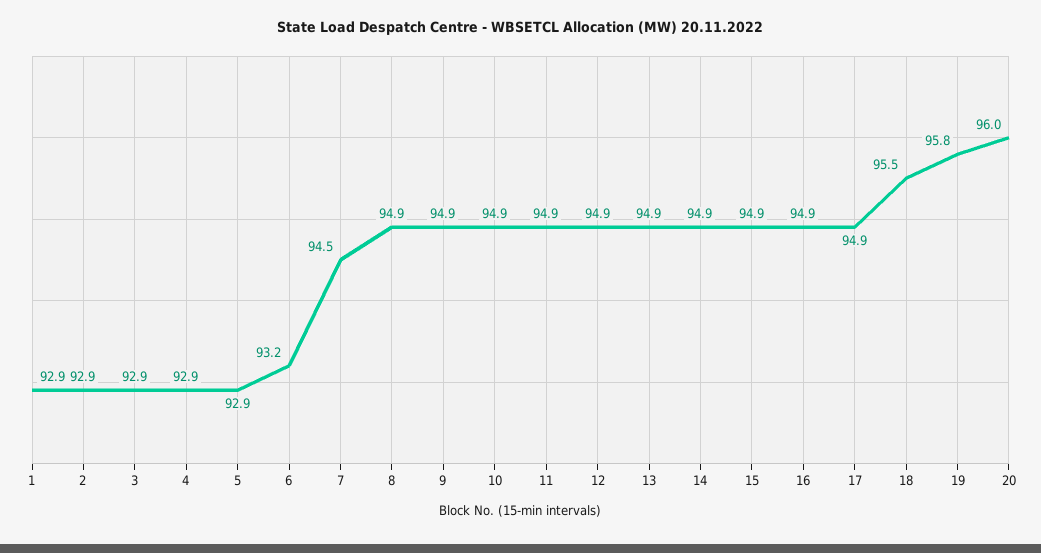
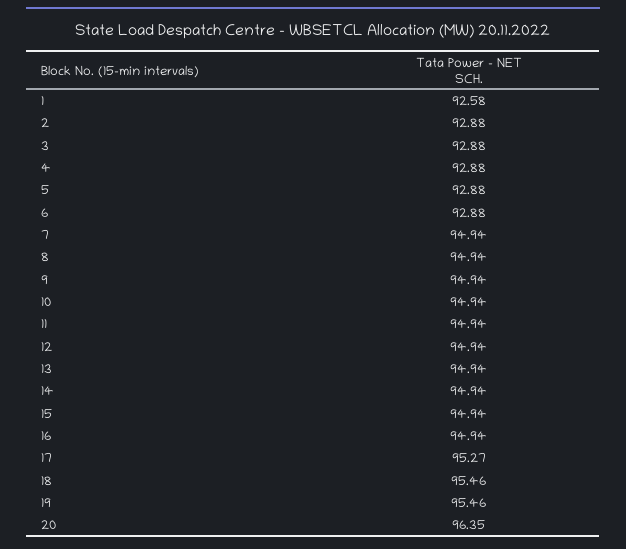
1: 92.9 -> 92.58
6: 93.2 -> 92.88
7: 94.5 -> 94.94
17: 94.9 -> 95.27
19: 95.8 -> 95.46
20: 96 -> 96.35

